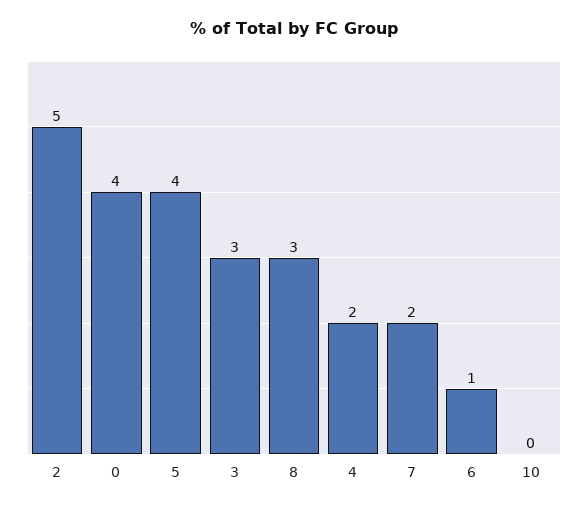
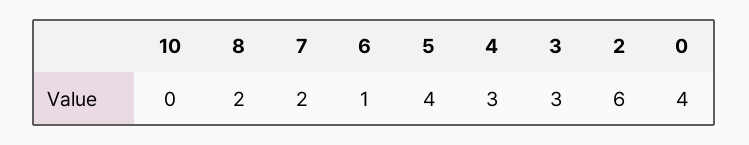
2: 5 -> 6
8: 3 -> 2
4: 2 -> 3

